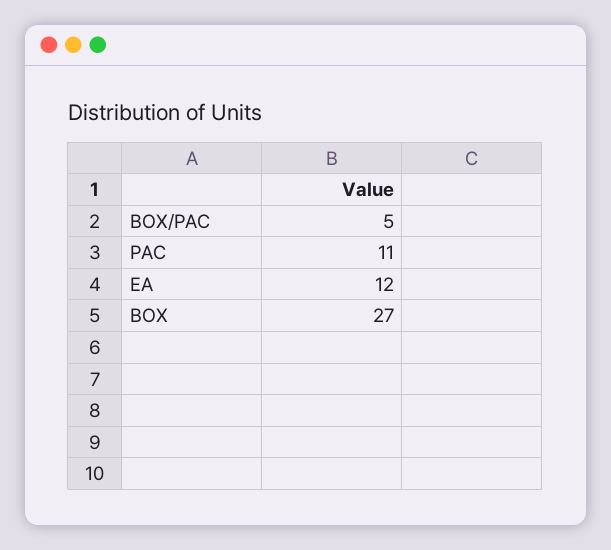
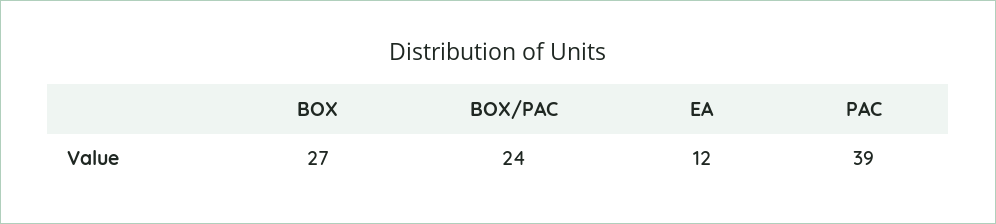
BOX/PAC: 5 -> 24
PAC: 11 -> 39

